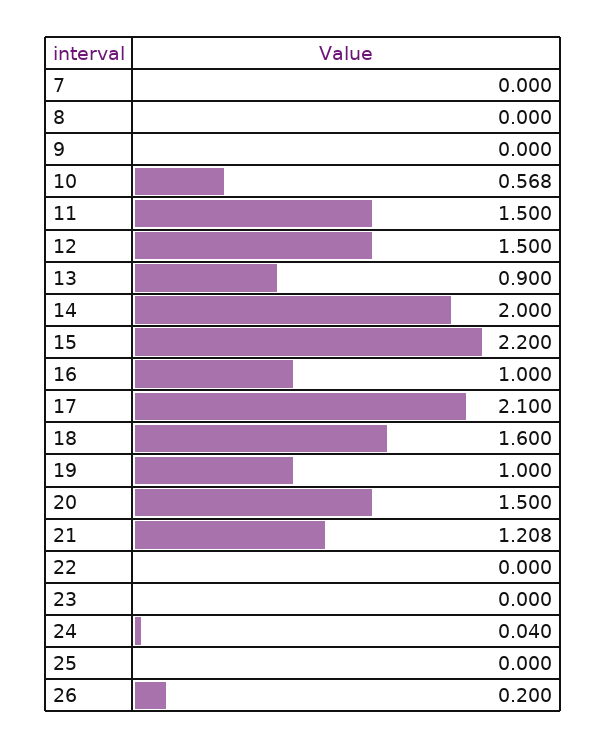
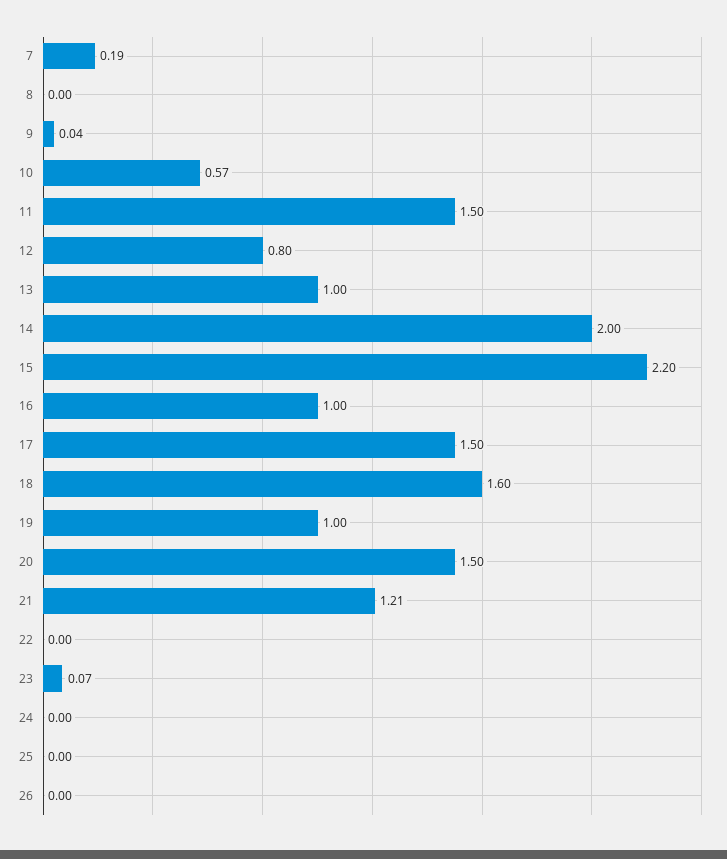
7: 0 -> 0.19
9: 0 -> 0.04
12: 1.5 -> 0.8
13: 0.9 -> 1
17: 2.1 -> 1.5
23: 0 -> 0.07
24: 0.04 -> 0
26: 0.2 -> 0

